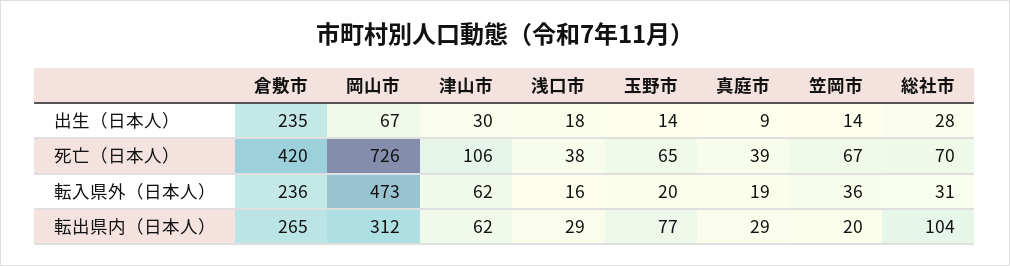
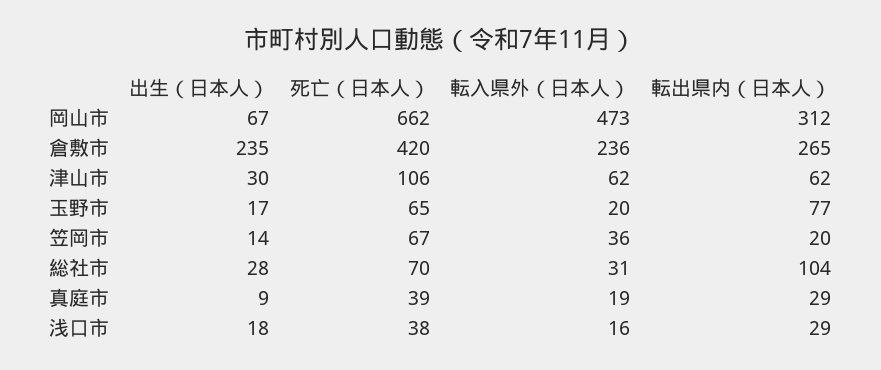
玉野市, 出生（日本人）: 14 -> 17
岡山市, 死亡（日本人）: 726 -> 662

